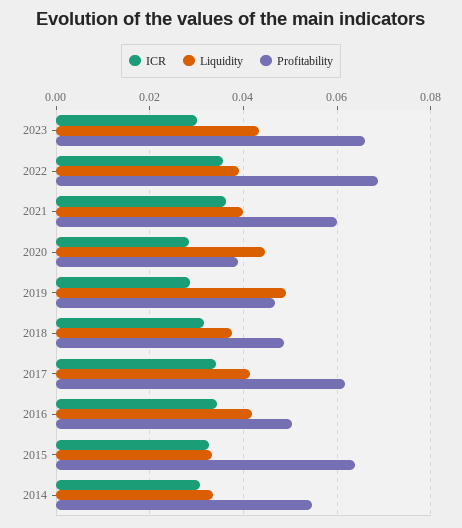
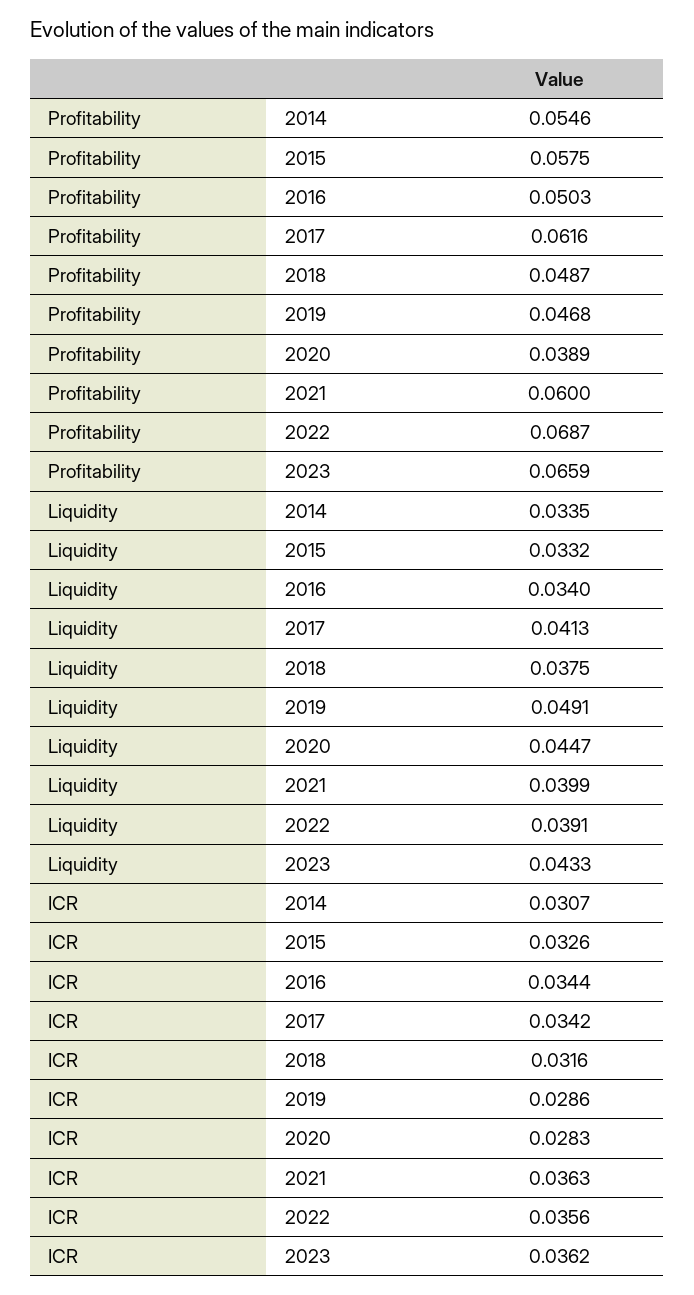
ICR, 2023: 0.03 -> 0.0362
Liquidity, 2016: 0.042 -> 0.034
Profitability, 2015: 0.064 -> 0.0575

